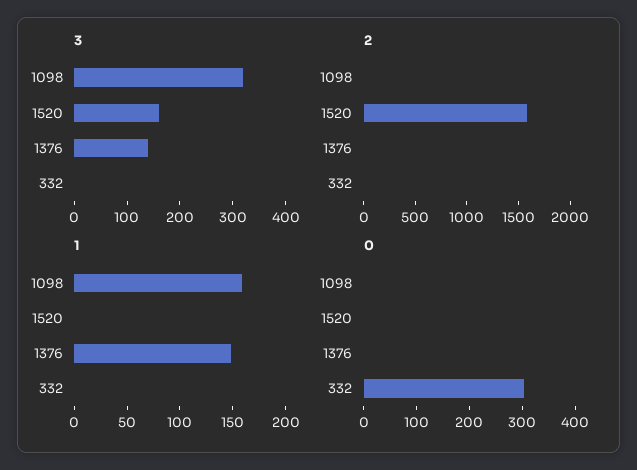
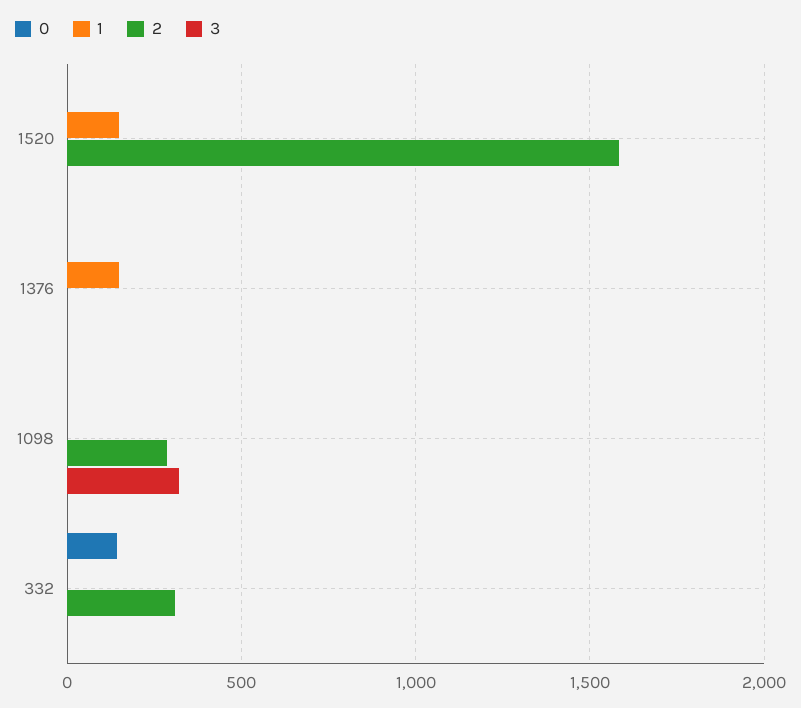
3, 1520: 160 -> 0
3, 1376: 140 -> 0
2, 1098: 0 -> 300
2, 332: 0 -> 300
1, 1098: 160 -> 0
1, 1520: 0 -> 150
0, 332: 300 -> 150

